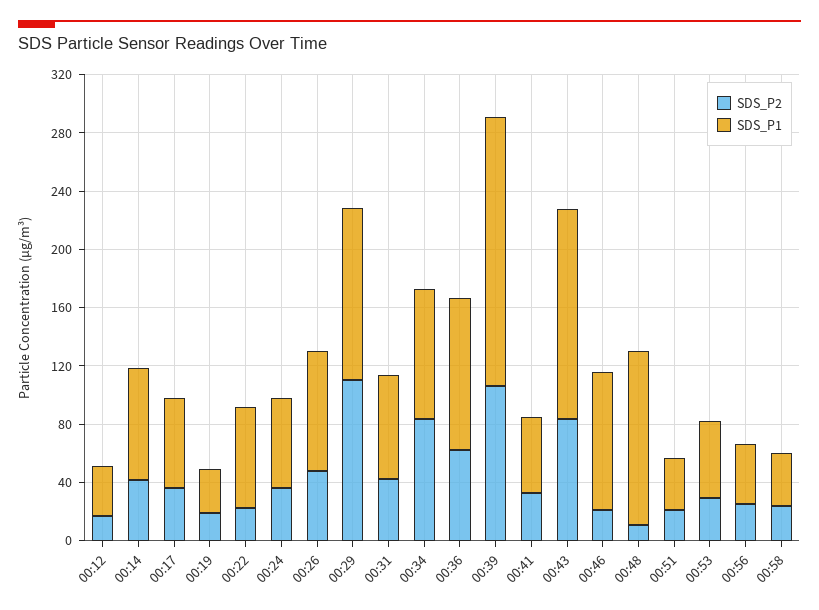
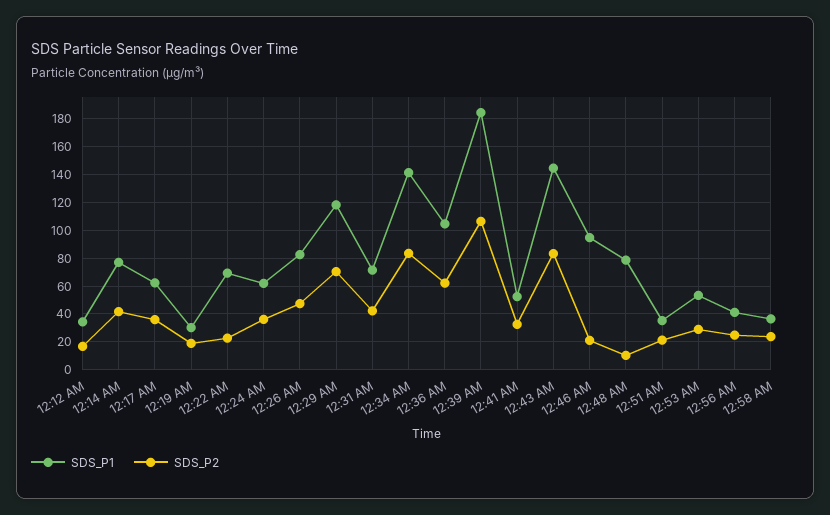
SDS_P2, 00:29: 110 -> 70
SDS_P1, 00:34: 90 -> 140
SDS_P1, 00:48: 120 -> 80

